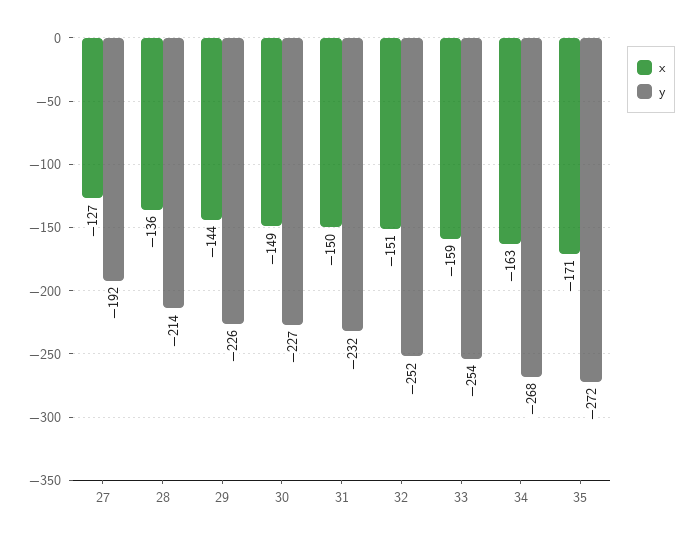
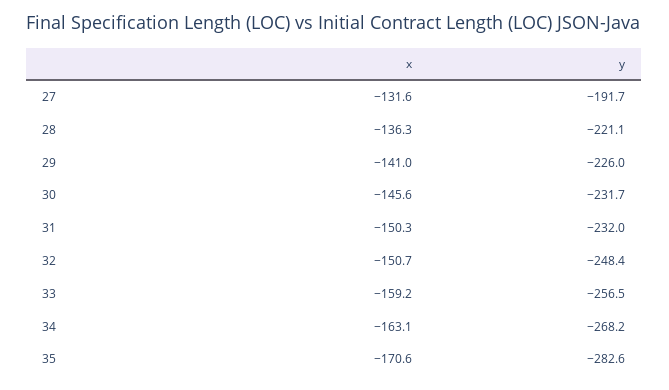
x, 27: -127 -> -131.6
y, 28: -214 -> -221.1
x, 29: -144 -> -141
x, 30: -149 -> -145.6
y, 30: -227 -> -231.7
y, 32: -252 -> -248.4
y, 33: -254 -> -256.5
y, 35: -272 -> -282.6

